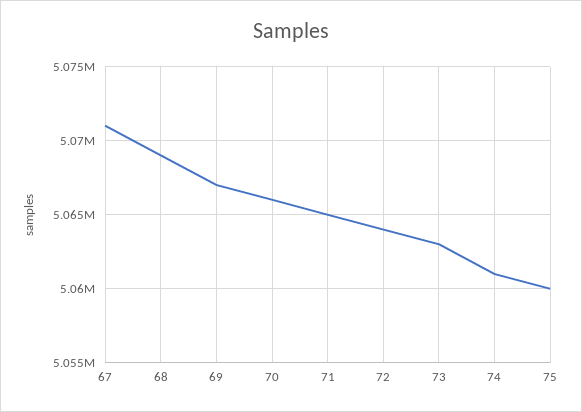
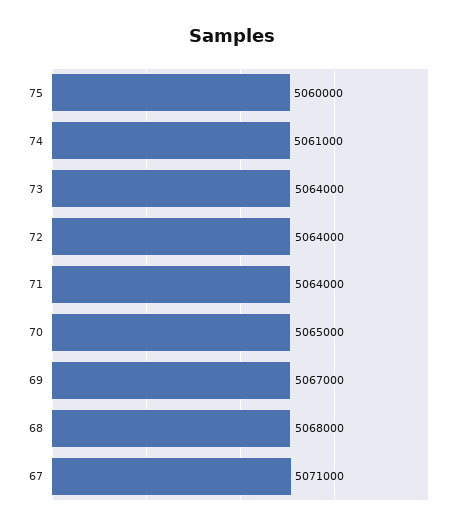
68: 5069000 -> 5068000
70: 5066000 -> 5065000
71: 5065000 -> 5064000
73: 5063000 -> 5064000

